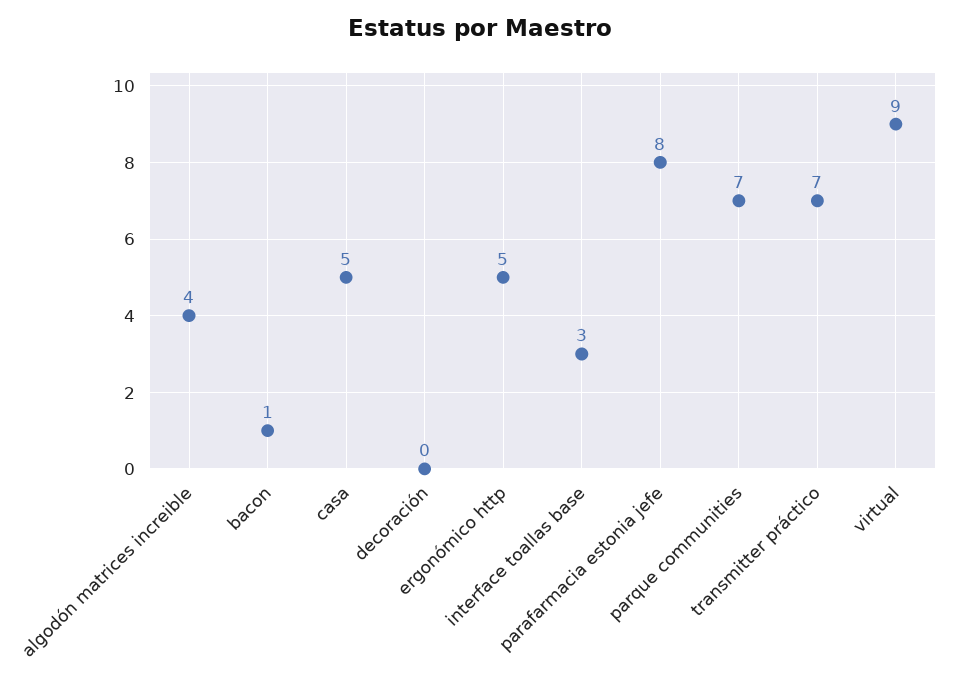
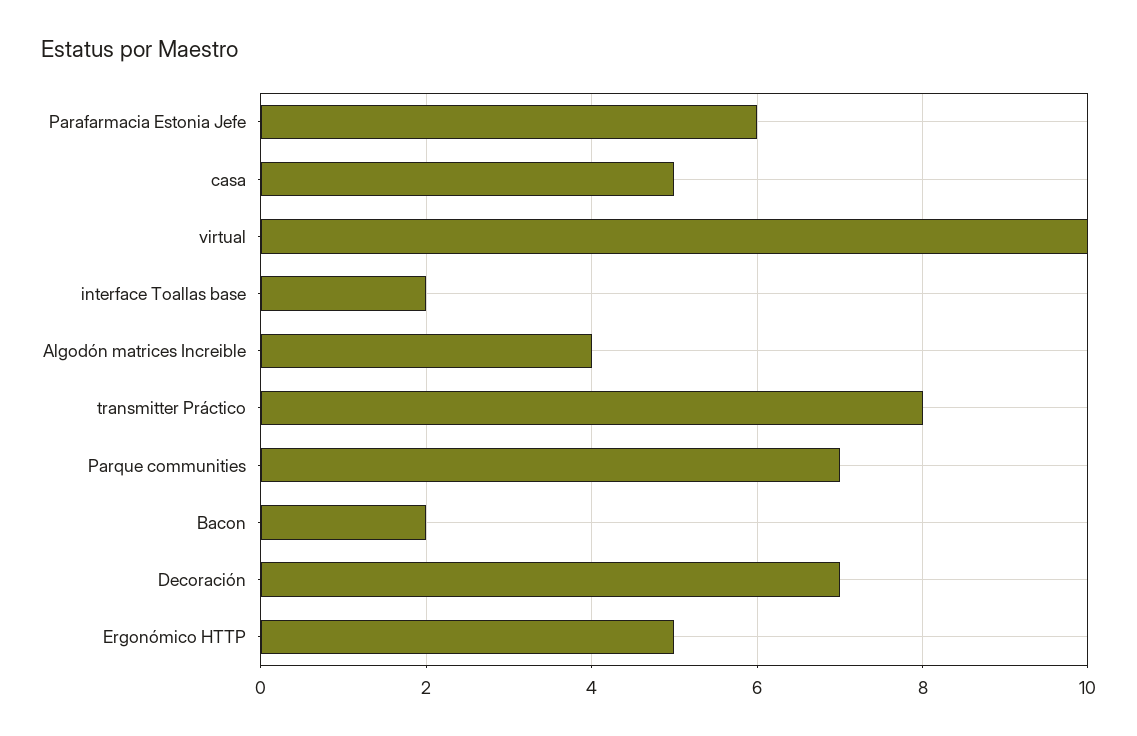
bacon: 1 -> 2
decoración: 0 -> 7
interface toallas base: 3 -> 2
parafarmacia estonia jefe: 8 -> 6
transmitter práctico: 7 -> 8
virtual: 9 -> 10

